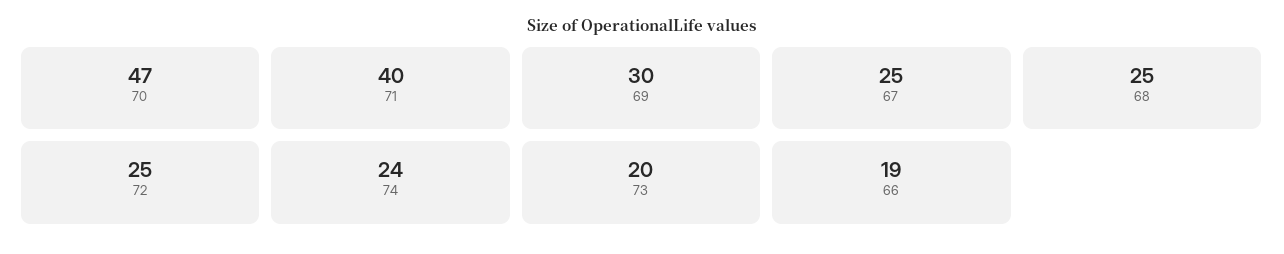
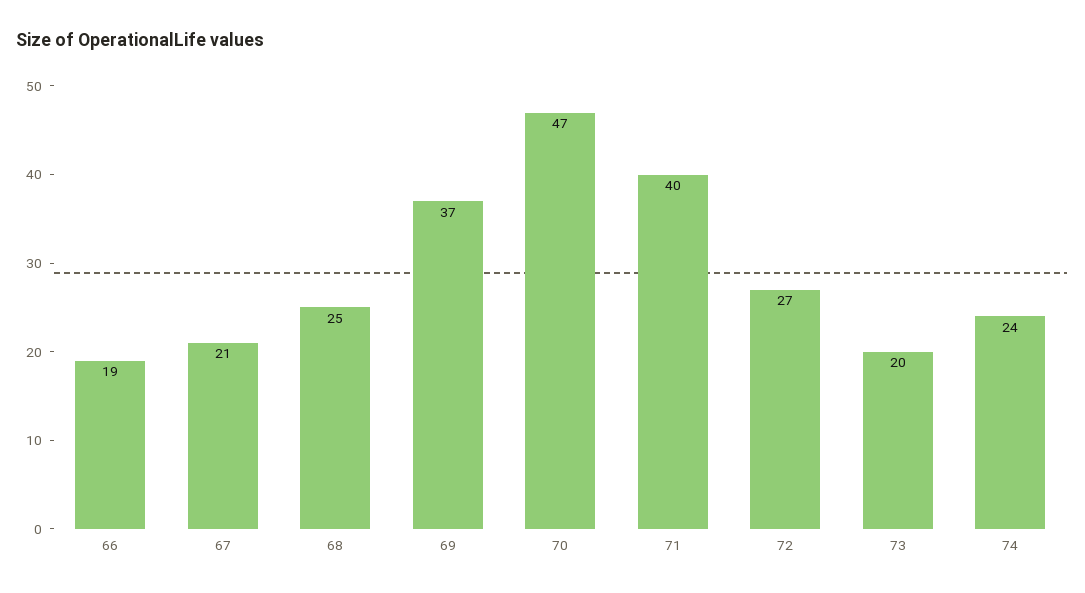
69: 30 -> 37
67: 25 -> 21
72: 25 -> 27

